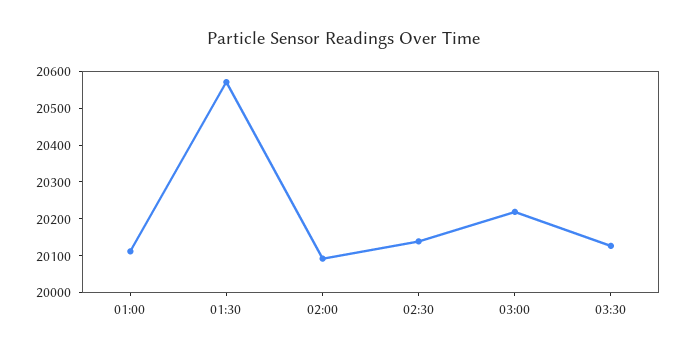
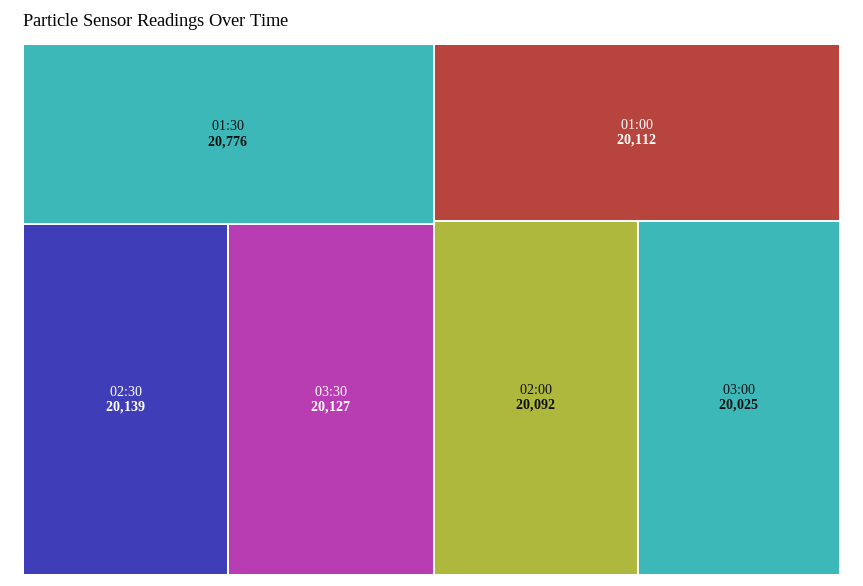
01:30: 20575 -> 20776
03:00: 20225 -> 20025

